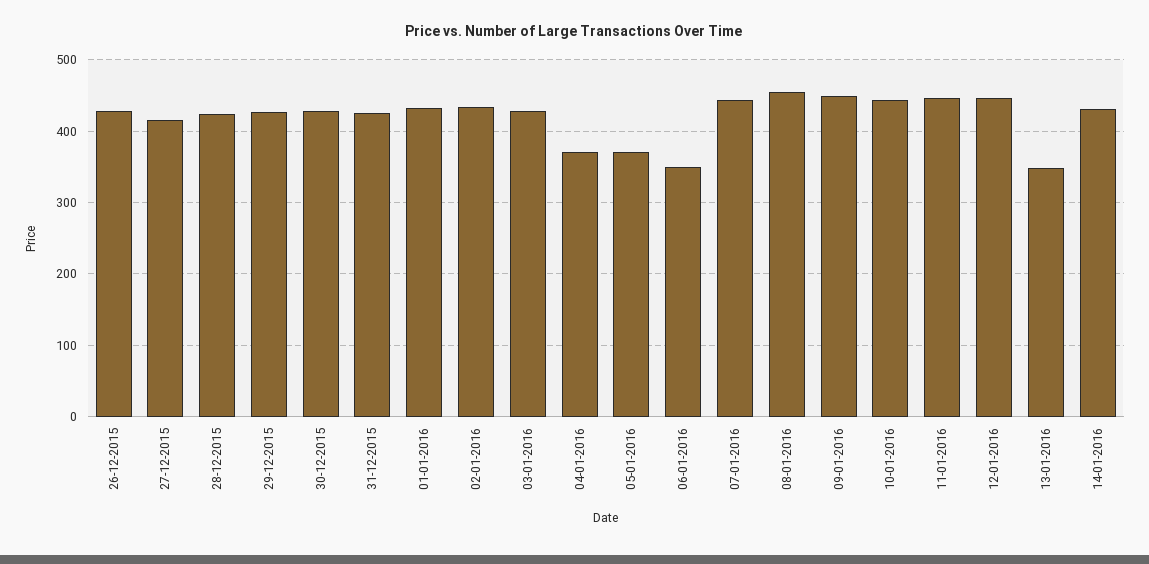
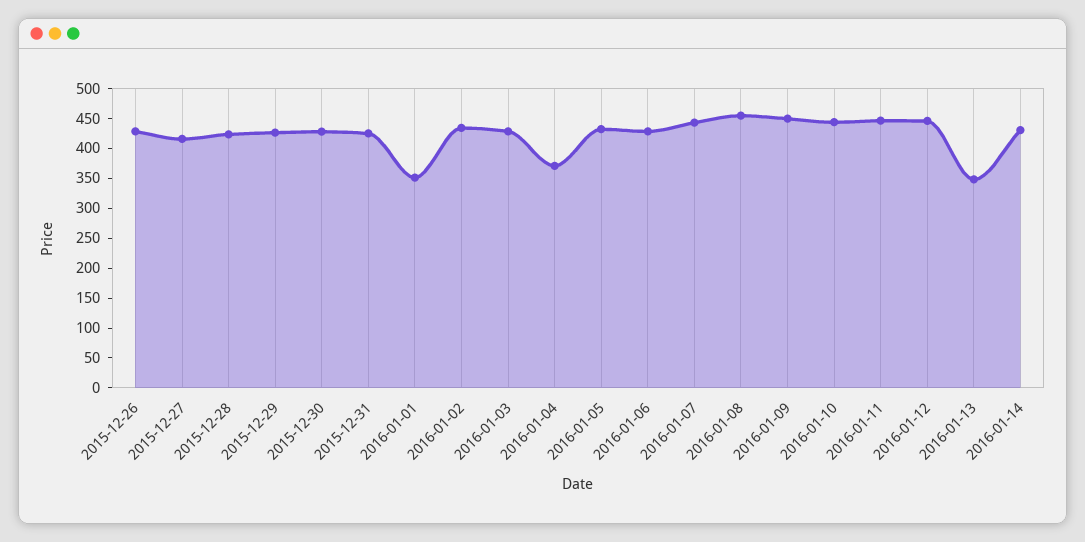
01-01-2016: 430 -> 350
05-01-2016: 370 -> 425
06-01-2016: 350 -> 425

